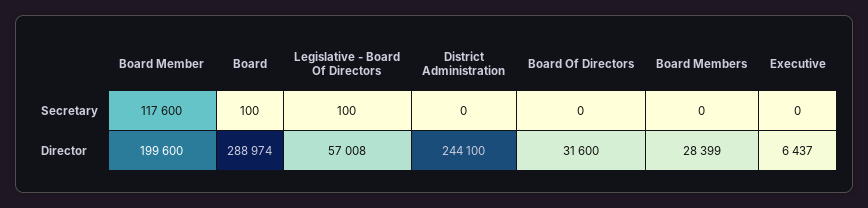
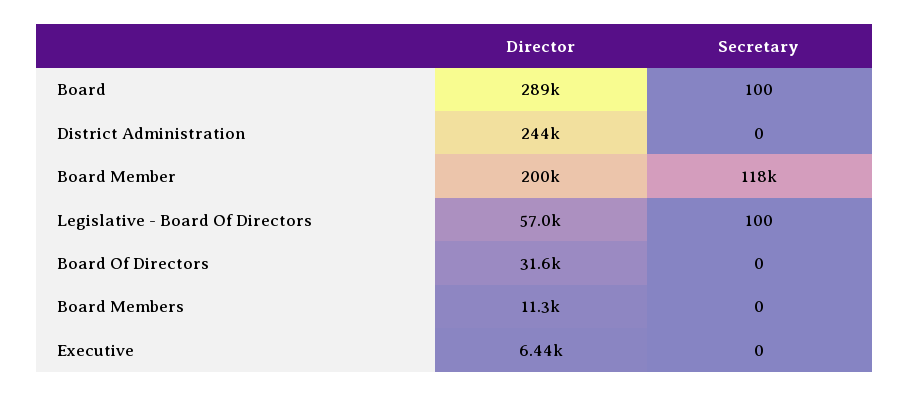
Board Members, Director: 28399 -> 11300

